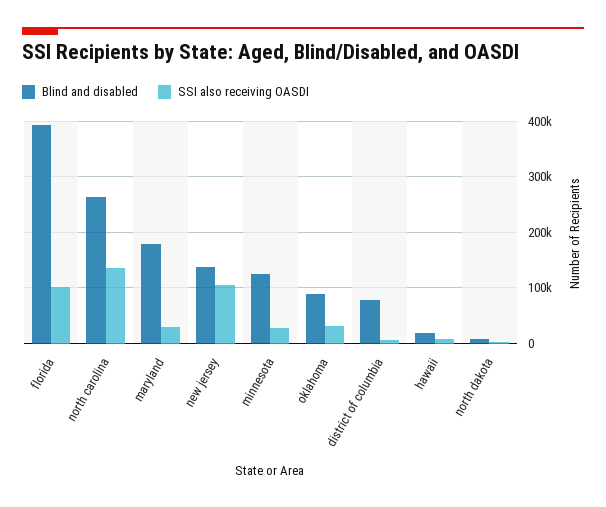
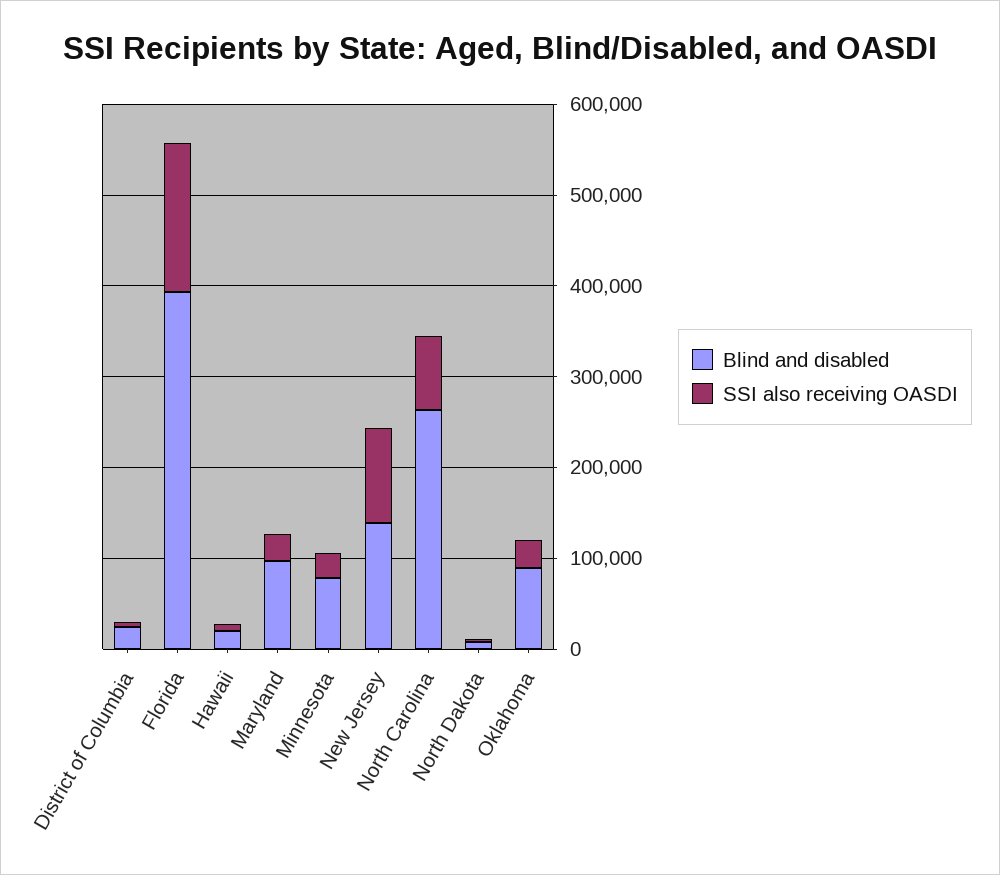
SSI also receiving OASDI, florida: 100000 -> 160000
SSI also receiving OASDI, north carolina: 140000 -> 80000
Blind and disabled, maryland: 180000 -> 100000
Blind and disabled, minnesota: 120000 -> 80000
Blind and disabled, district of columbia: 80000 -> 20000

